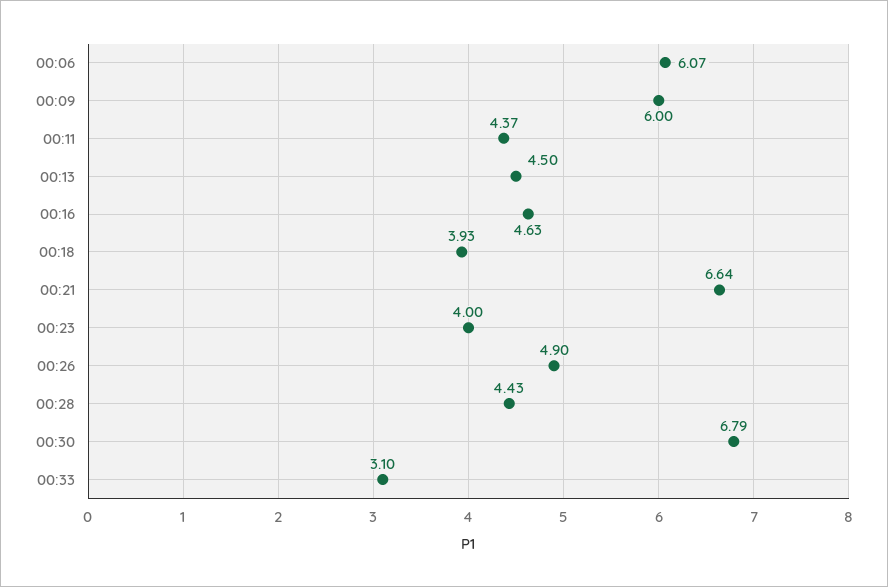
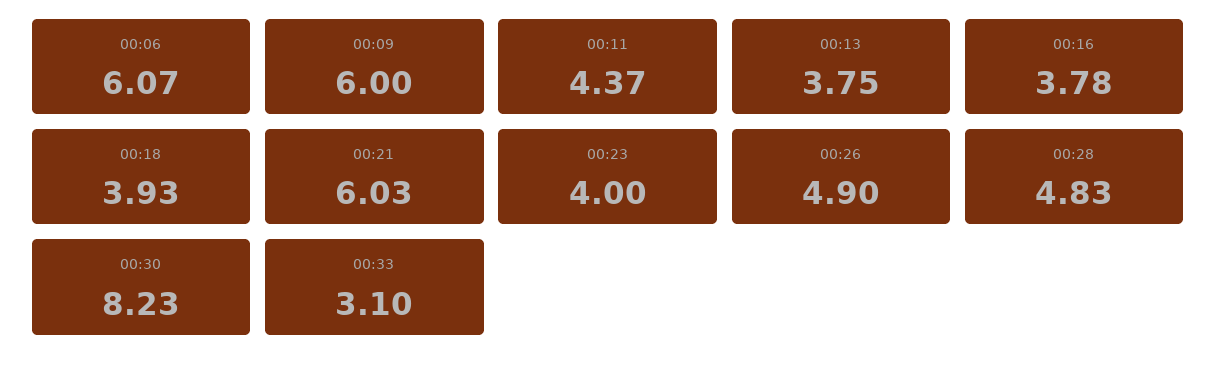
00:13: 4.5 -> 3.75
00:16: 4.63 -> 3.78
00:21: 6.64 -> 6.03
00:28: 4.43 -> 4.83
00:30: 6.79 -> 8.23

